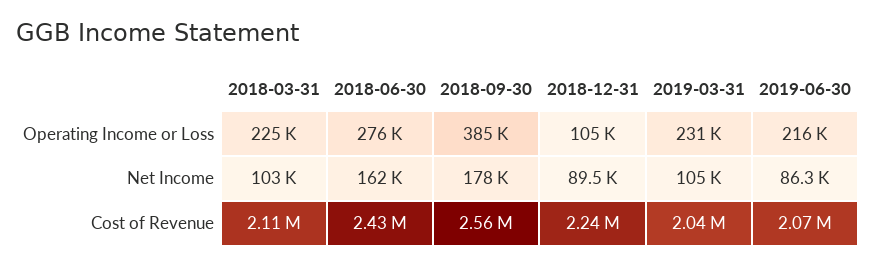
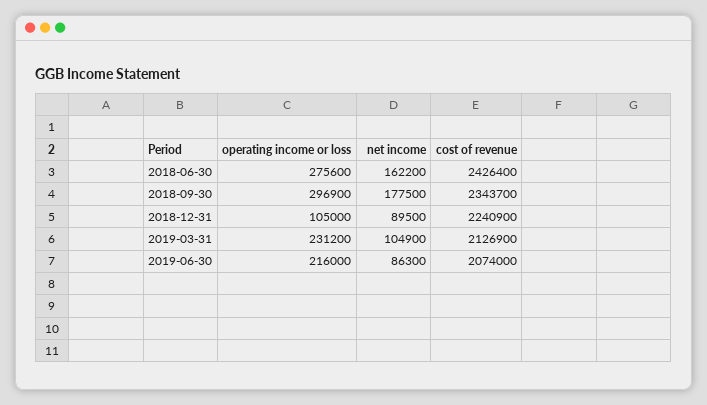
2018-03-31, Operating Income or Loss: 225000 -> none
2018-09-30, Operating Income or Loss: 385000 -> 296900
2018-03-31, Net Income: 103000 -> none
2018-03-31, Cost of Revenue: 2110000 -> none
2018-09-30, Cost of Revenue: 2560000 -> 2343700
2019-03-31, Cost of Revenue: 2040000 -> 2126900

